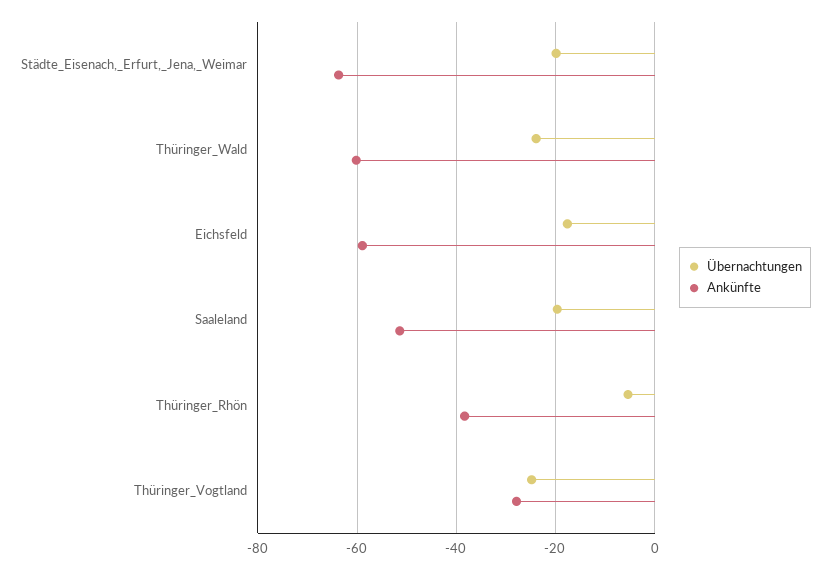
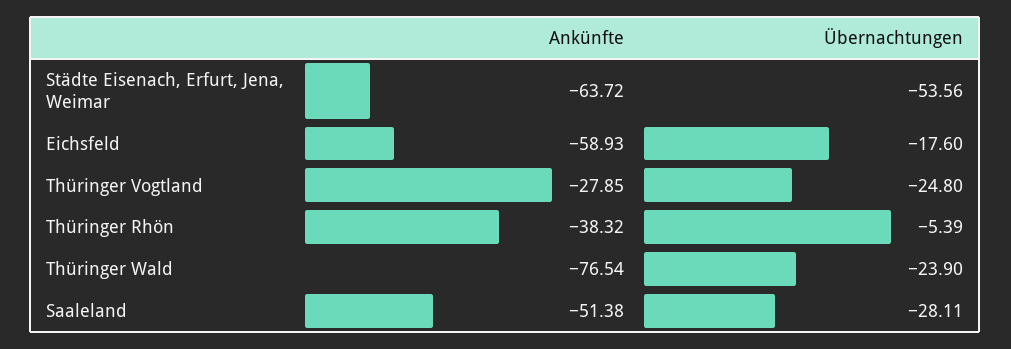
Übernachtungen, Städte_Eisenach,_Erfurt,_Jena,_Weimar: -20 -> -53.56
Ankünfte, Thüringer_Wald: -60 -> -76.54
Übernachtungen, Saaleland: -20 -> -28.11

